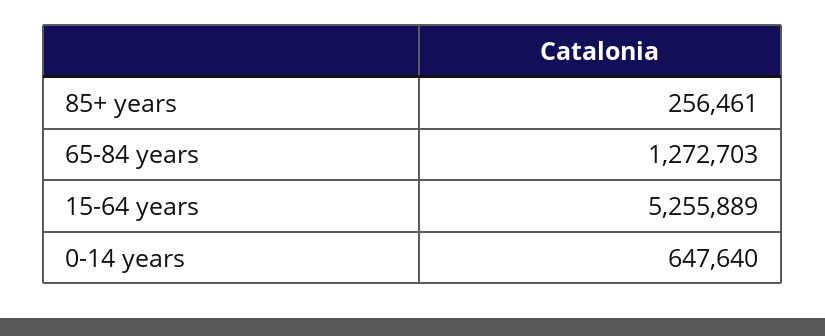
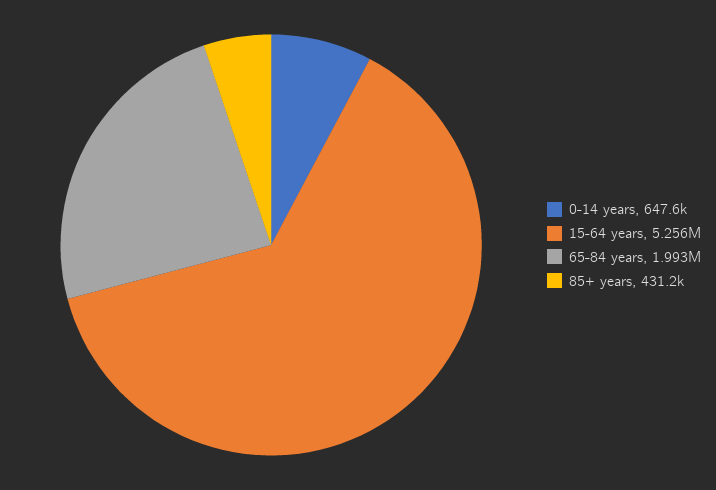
85+ years: 256461 -> 431200
65-84 years: 1272703 -> 1993000

